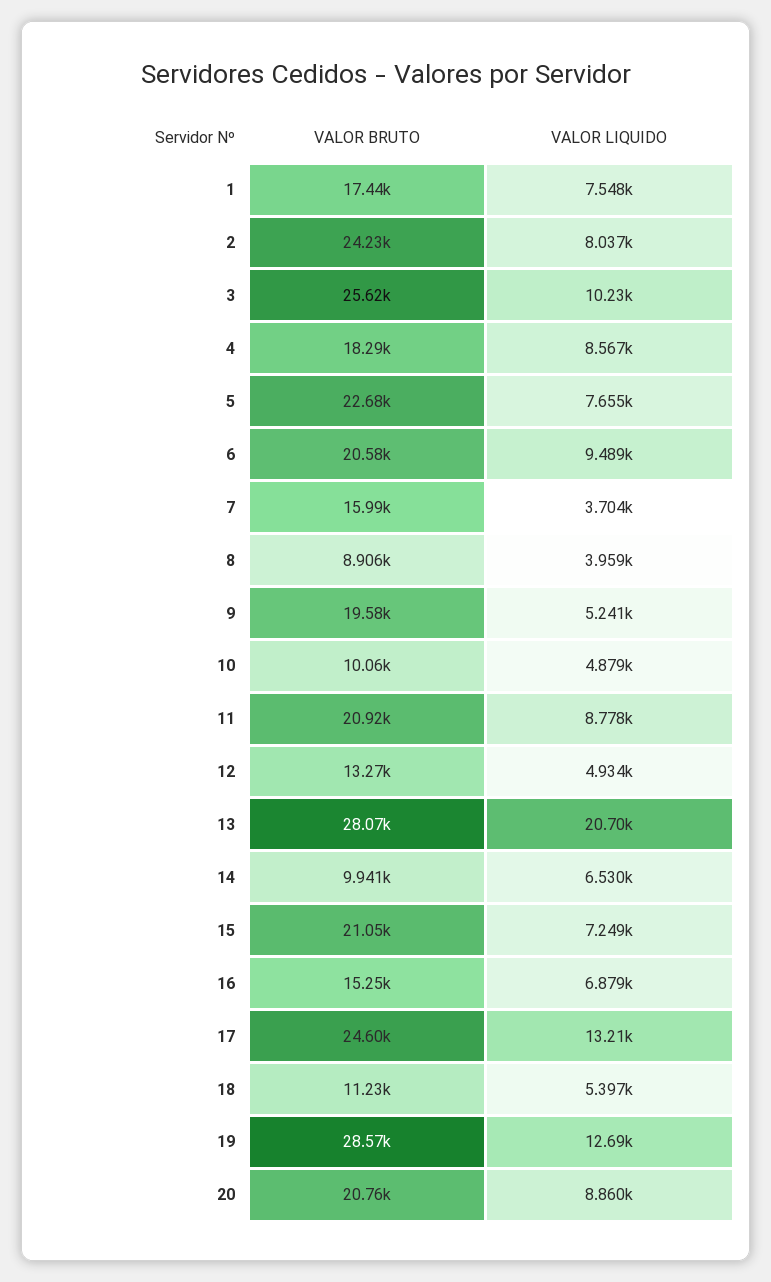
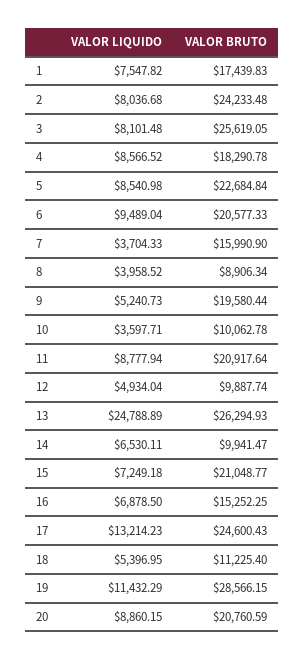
VALOR LIQUIDO, 3: 10230 -> 8101.48
VALOR LIQUIDO, 5: 7655 -> 8540.98
VALOR LIQUIDO, 10: 4879 -> 3597.71
VALOR BRUTO, 12: 13270 -> 9887.74
VALOR BRUTO, 13: 28070 -> 26294.93
VALOR LIQUIDO, 13: 20700 -> 24788.89
VALOR LIQUIDO, 19: 12690 -> 11432.29

